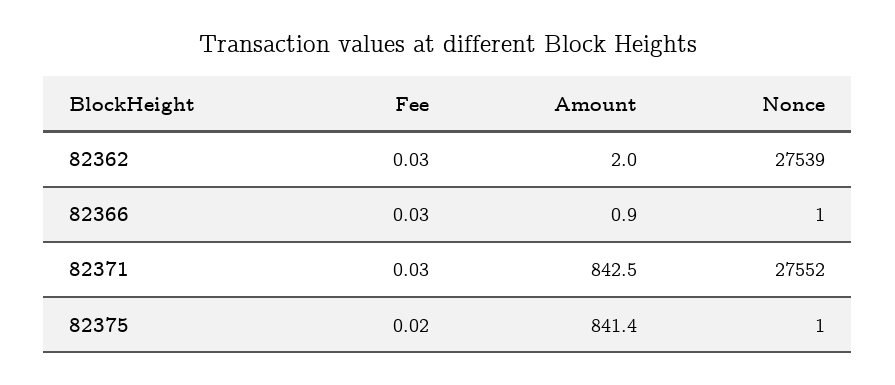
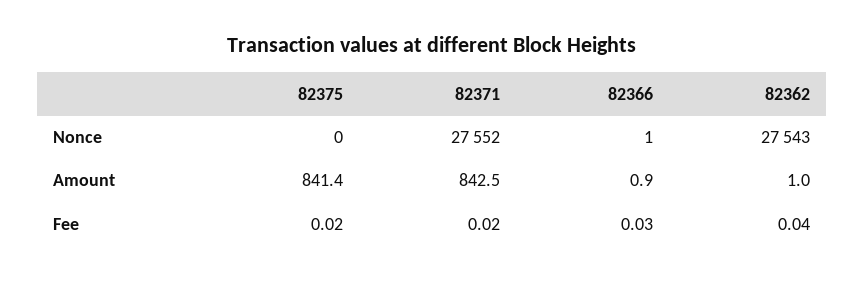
Fee, 82362: 0.03 -> 0.04
Amount, 82362: 2 -> 1
Nonce, 82362: 27539 -> 27543
Fee, 82371: 0.03 -> 0.02
Nonce, 82375: 1 -> 0

